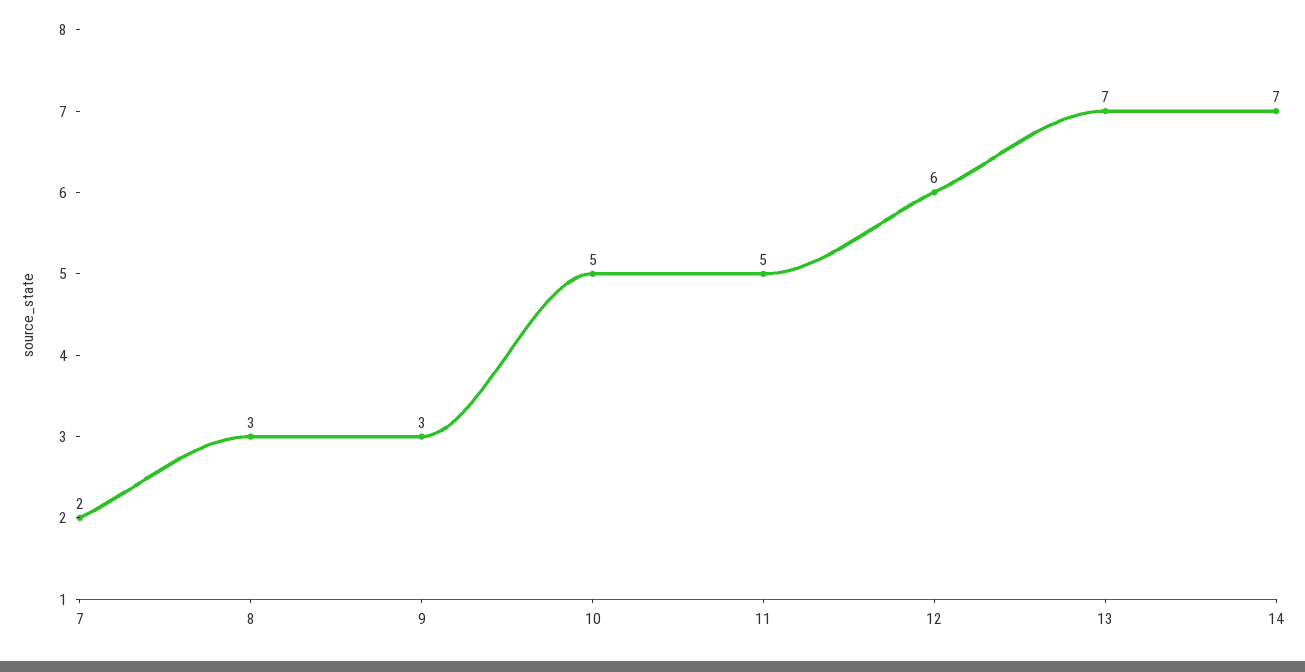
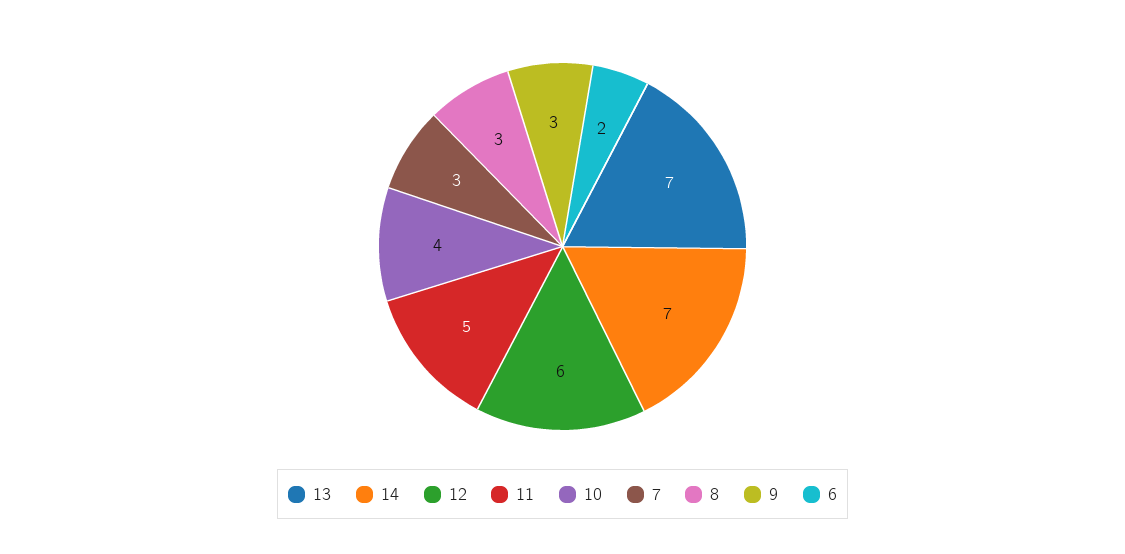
7: 2 -> 3
10: 5 -> 4
6: none -> 2

